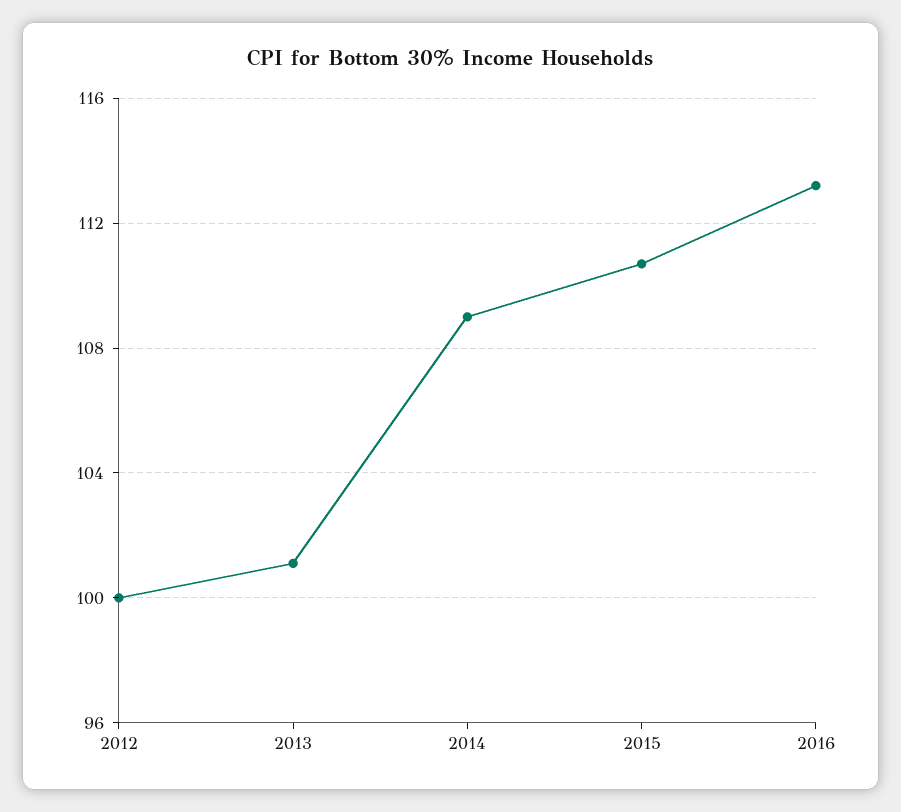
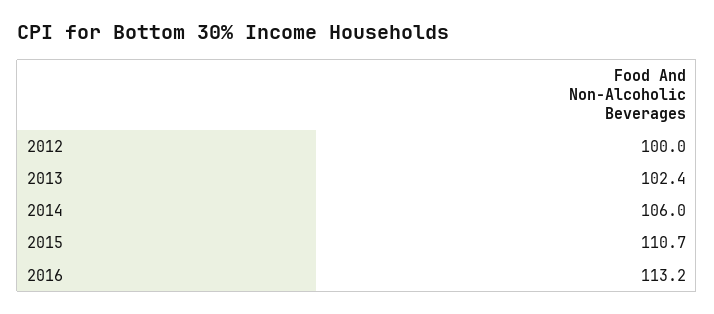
2013: 101 -> 102.4
2014: 109 -> 106

